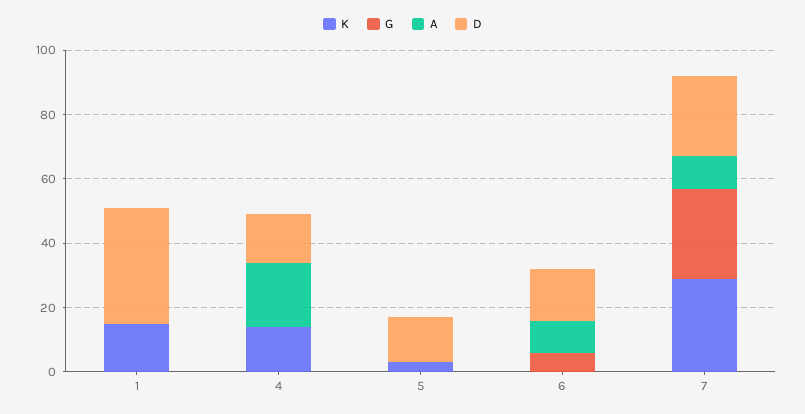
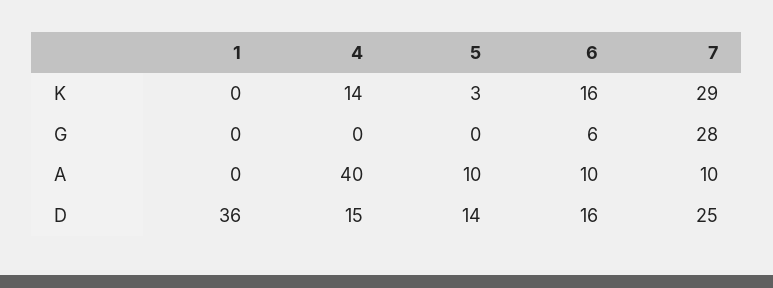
K, 1: 15 -> 0
A, 4: 20 -> 40
A, 5: 0 -> 10
K, 6: 0 -> 16

